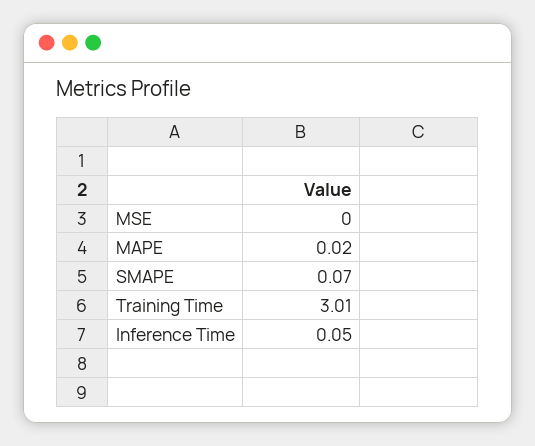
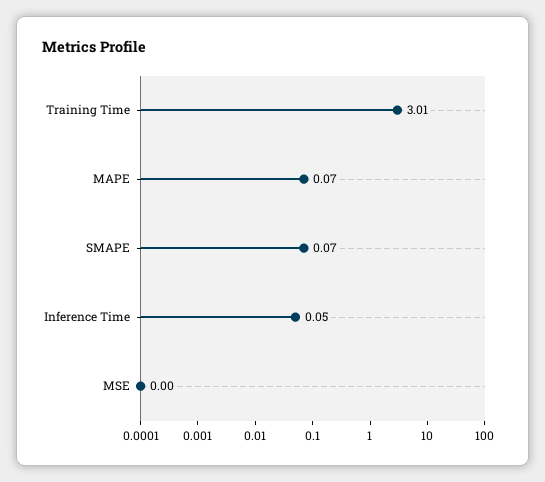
MAPE: 0.02 -> 0.07

